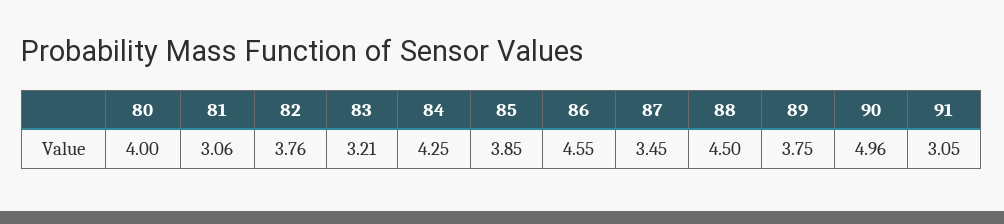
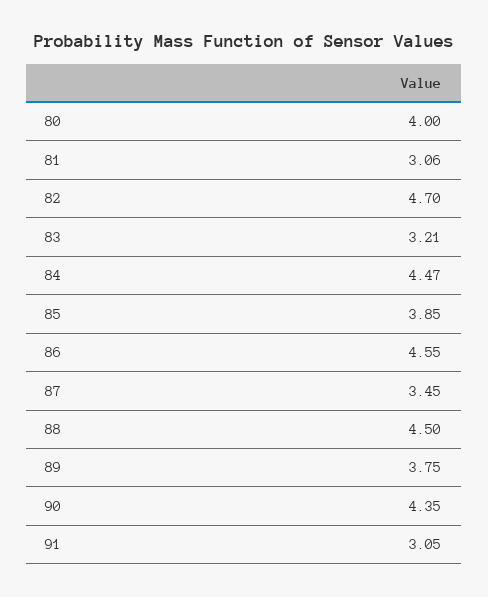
82: 3.76 -> 4.7
84: 4.25 -> 4.47
90: 4.96 -> 4.35

